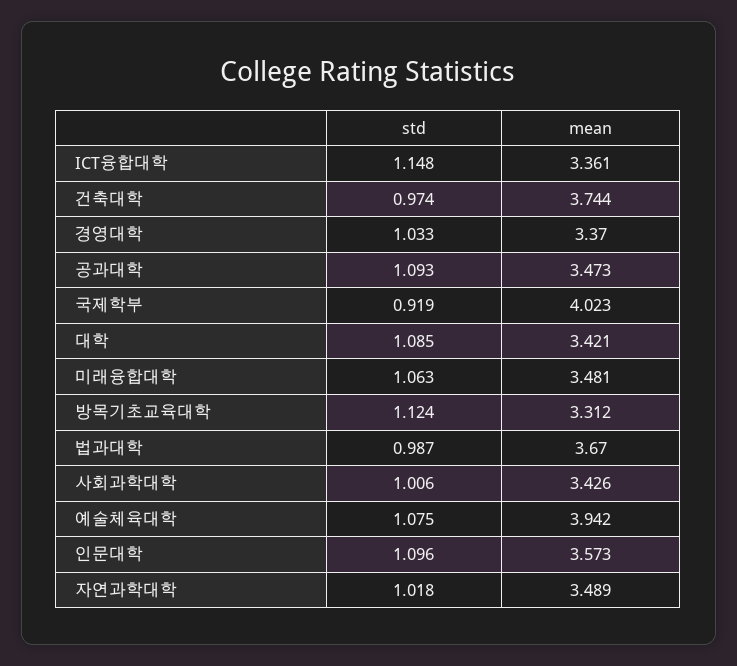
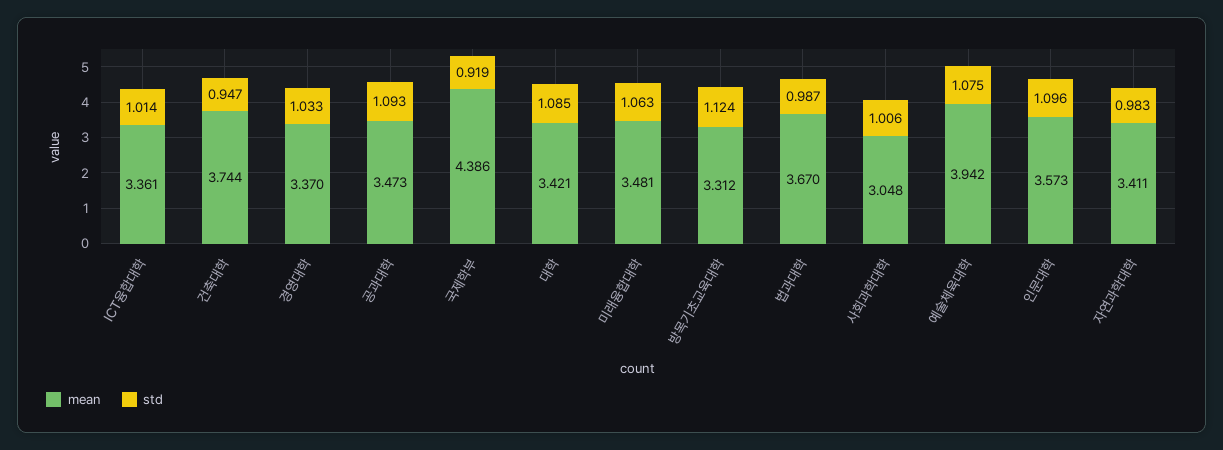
std, ICT융합대학: 1.148 -> 1.014
std, 건축대학: 0.974 -> 0.947
mean, 국제학부: 4.023 -> 4.386
mean, 사회과학대학: 3.426 -> 3.048
std, 자연과학대학: 1.018 -> 0.983
mean, 자연과학대학: 3.489 -> 3.411

